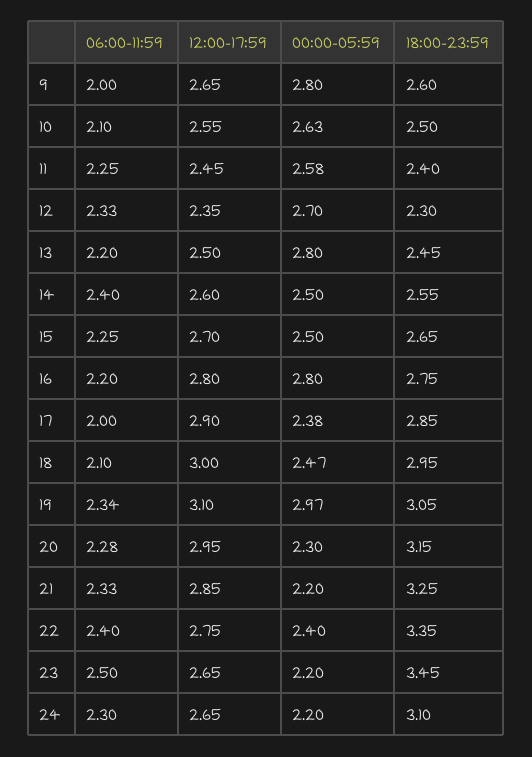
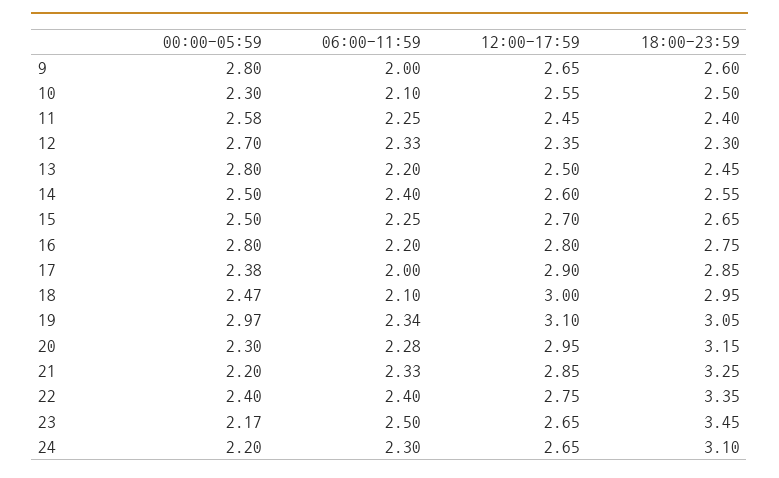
00:00-05:59, 10: 2.63 -> 2.3
00:00-05:59, 23: 2.2 -> 2.17

